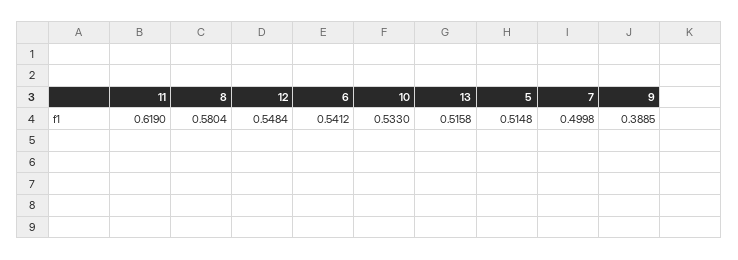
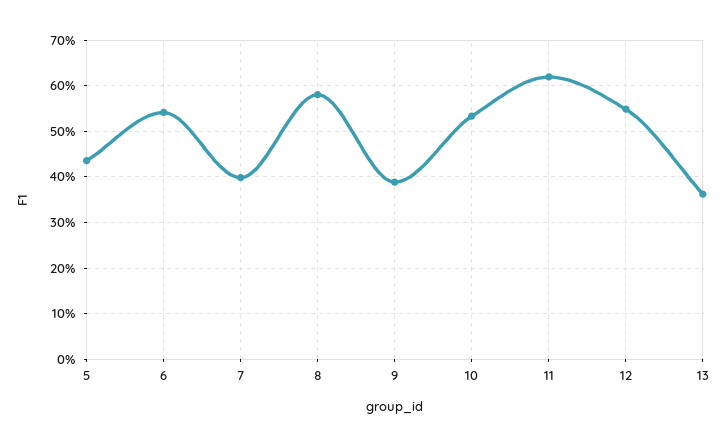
13: 0.5158 -> 0.36
5: 0.5148 -> 0.44
7: 0.4998 -> 0.4

